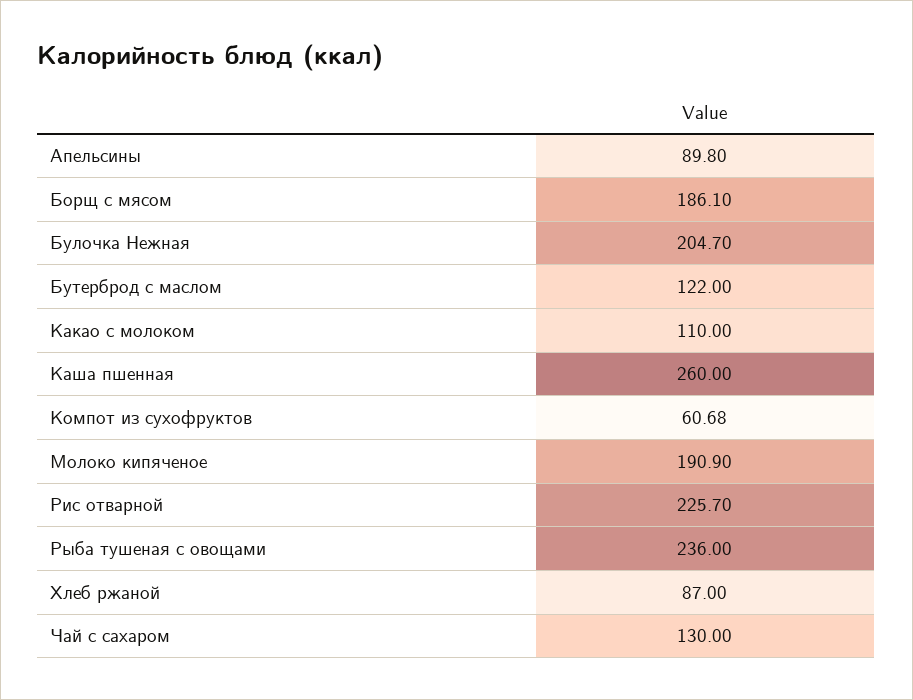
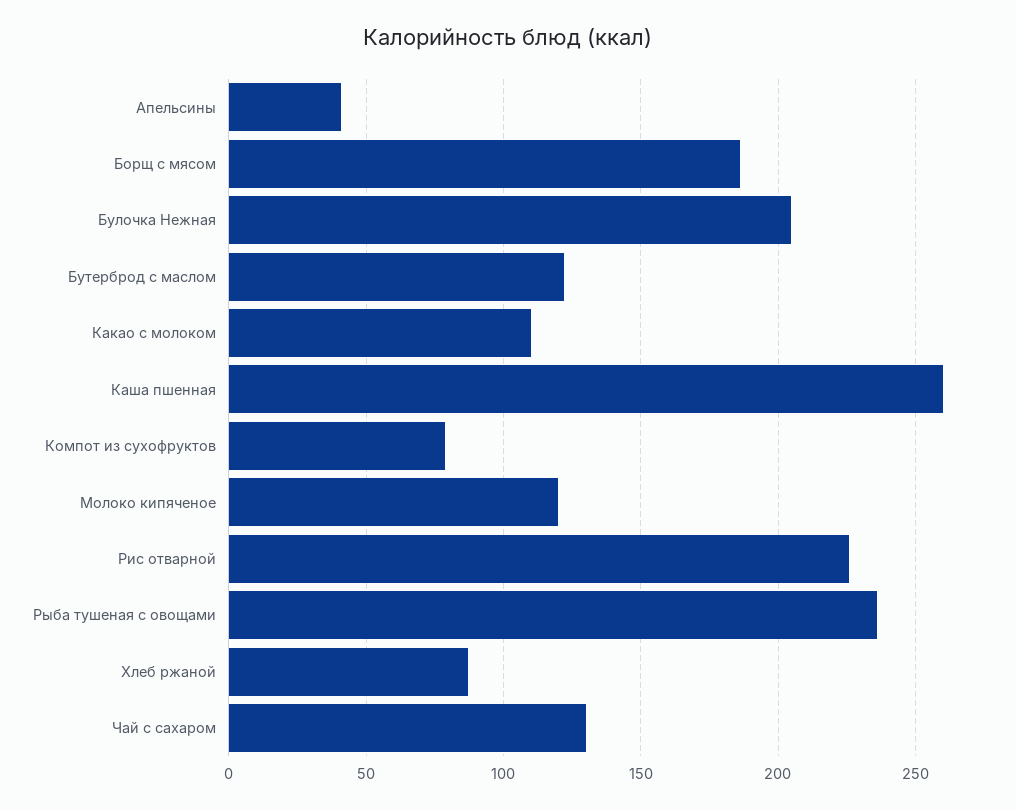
Апельсины: 89.8 -> 40
Компот из сухофруктов: 60.68 -> 80
Молоко кипяченое: 190.9 -> 120

